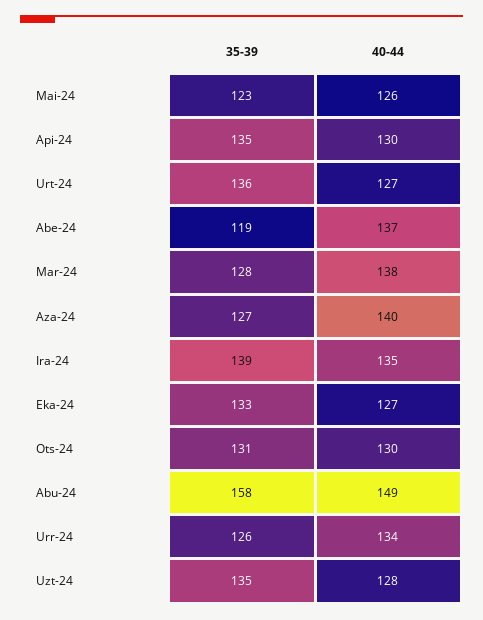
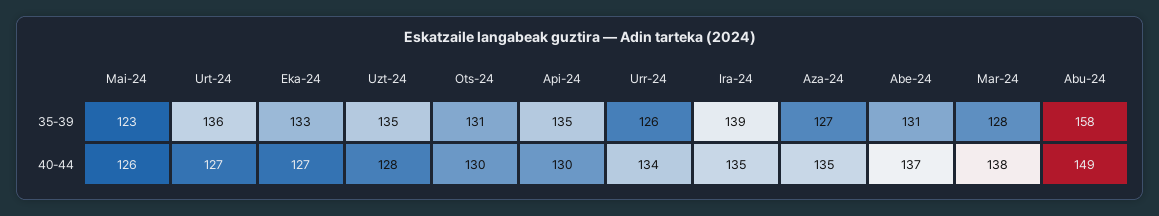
35-39, Abe-24: 119 -> 131
40-44, Aza-24: 140 -> 135

